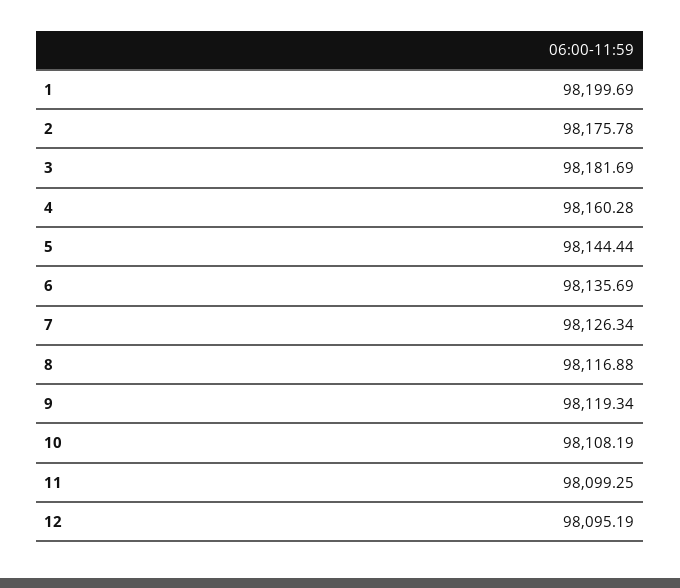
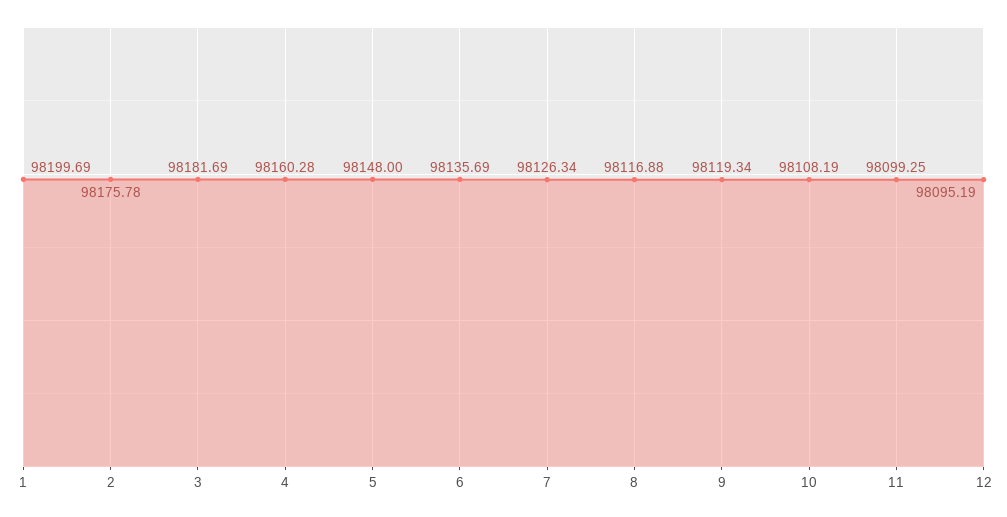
5: 98144.44 -> 98148

